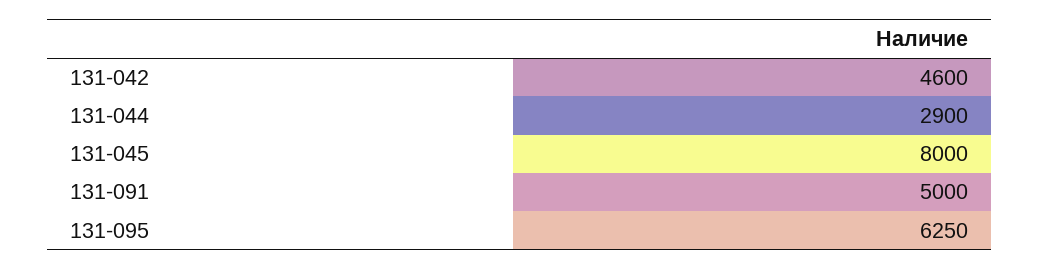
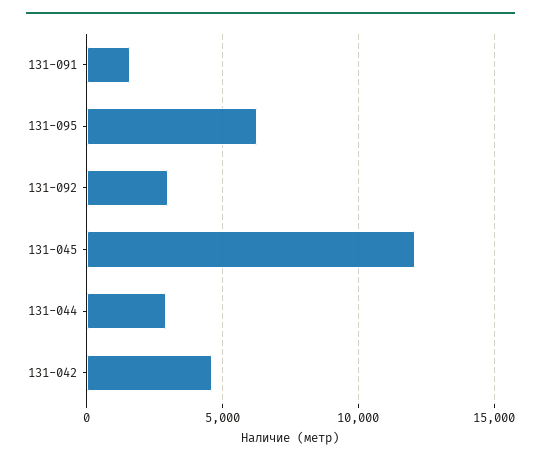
131-045: 8000 -> 12000
131-091: 5000 -> 1500
131-092: none -> 3000

